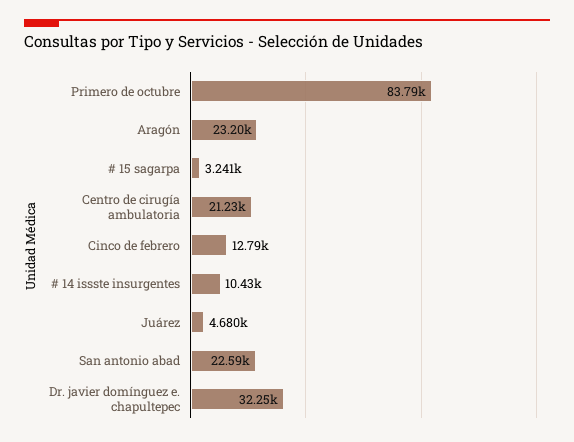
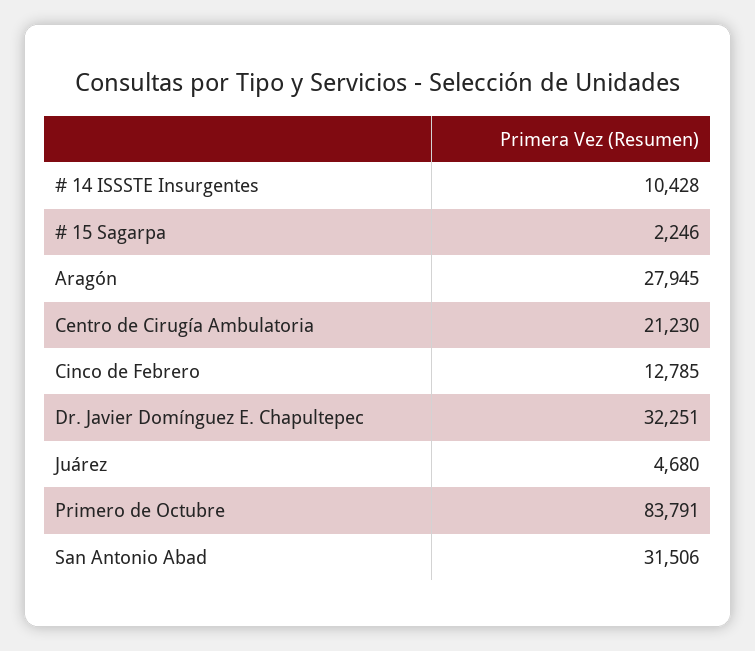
Aragón: 23200 -> 27945
# 15 sagarpa: 3241 -> 2246
San antonio abad: 22590 -> 31506

